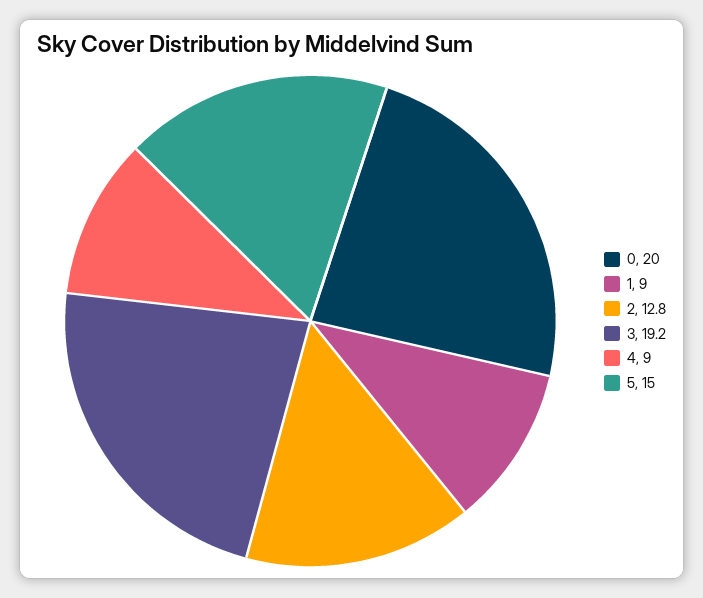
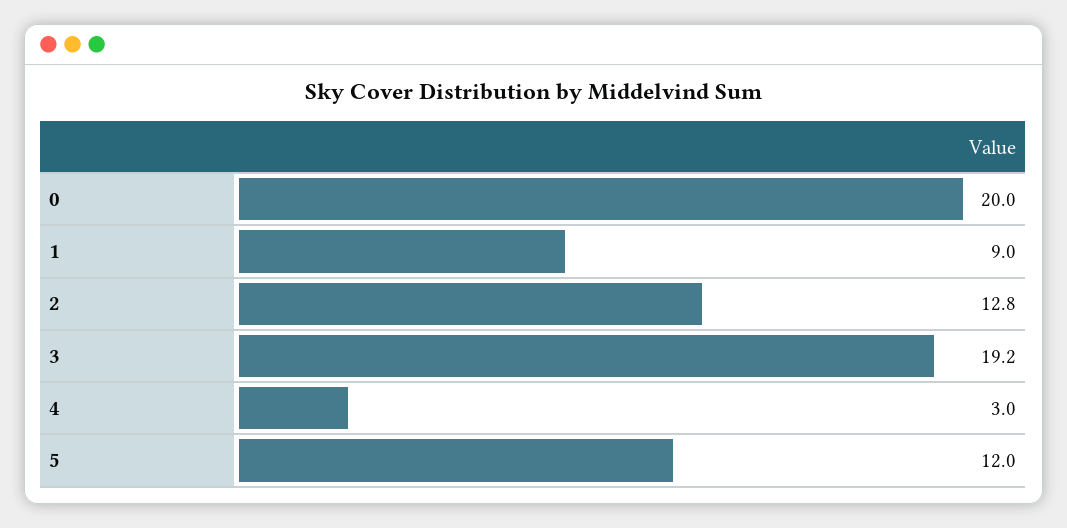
4: 9 -> 3
5: 15 -> 12

